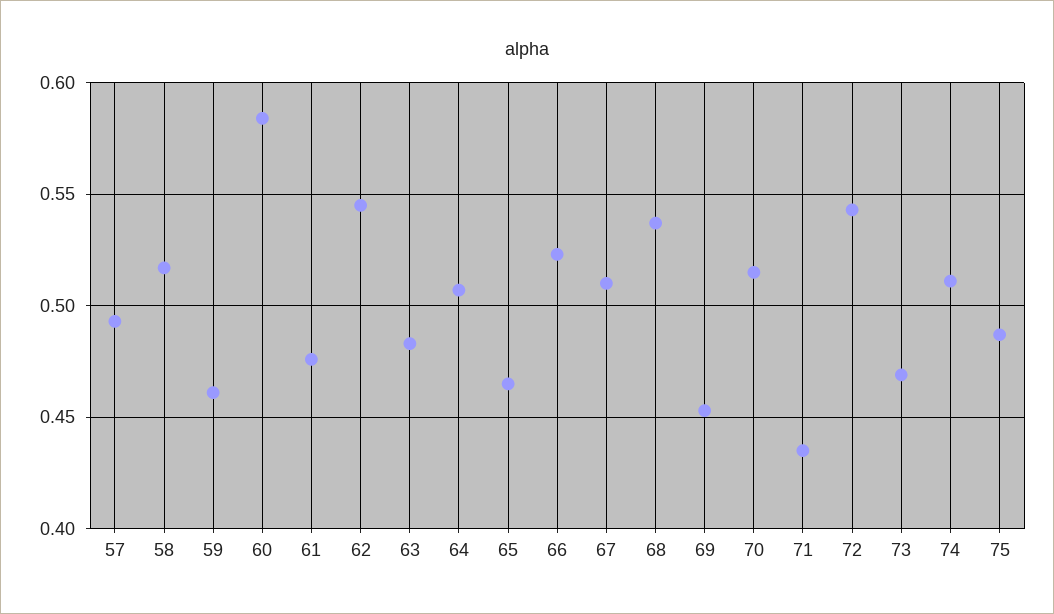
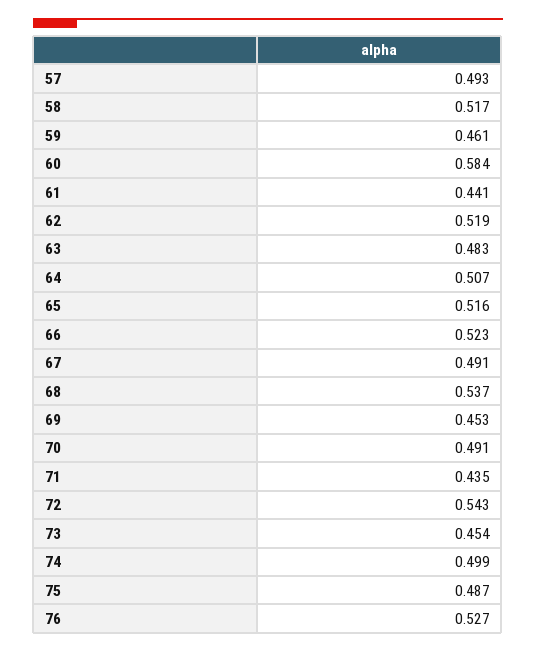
61: 0.475 -> 0.441
62: 0.545 -> 0.519
65: 0.465 -> 0.516
67: 0.51 -> 0.491
70: 0.515 -> 0.491
73: 0.47 -> 0.454
74: 0.51 -> 0.499
76: none -> 0.527

